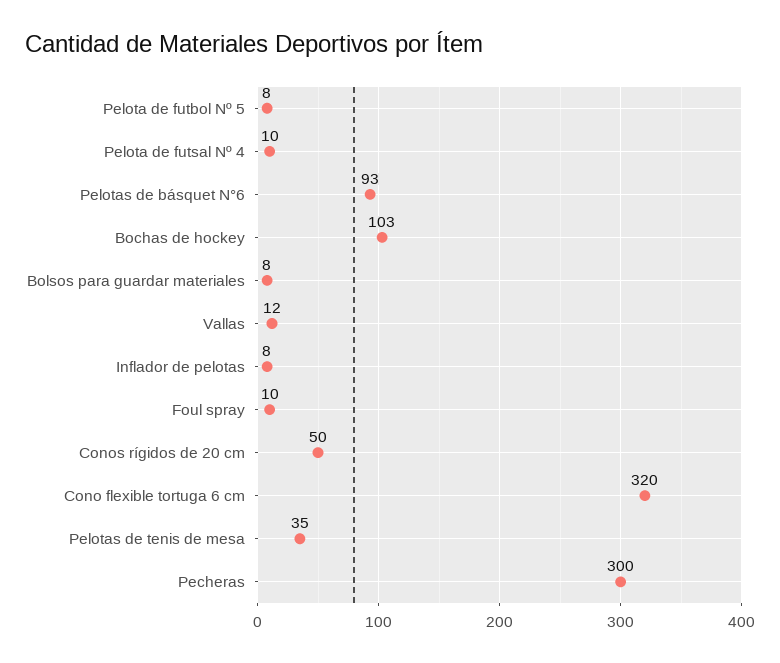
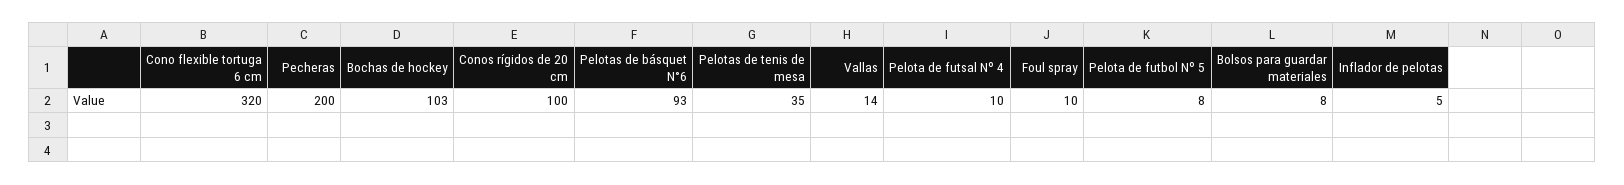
Vallas: 12 -> 14
Inflador de pelotas: 8 -> 5
Conos rígidos de 20 cm: 50 -> 100
Pecheras: 300 -> 200

